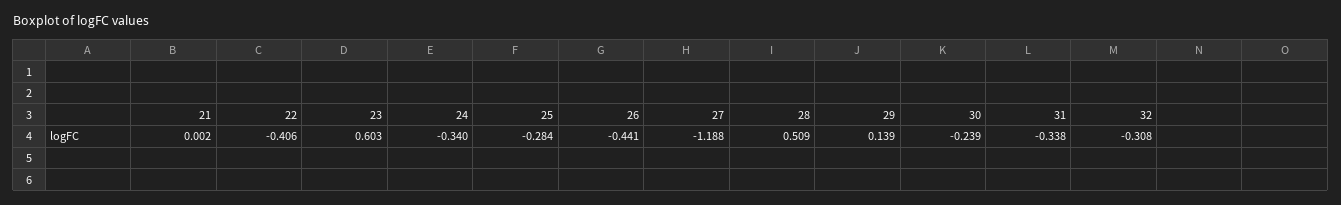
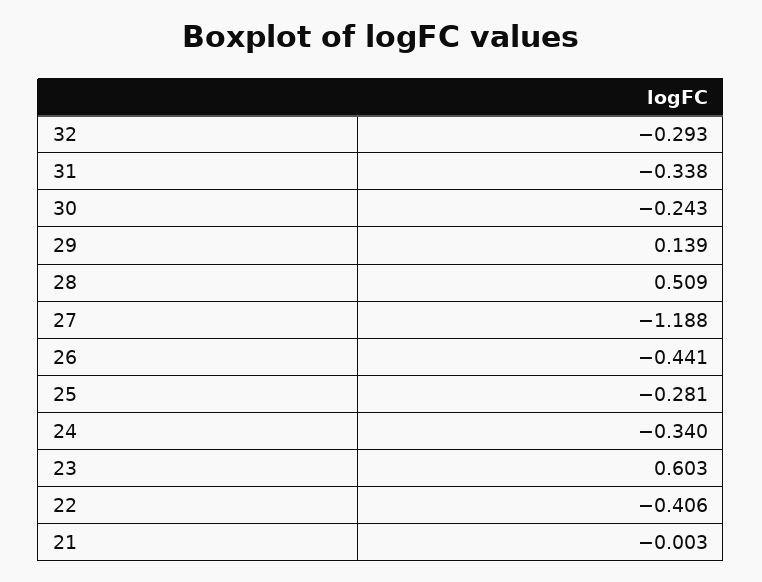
21: 0.002 -> -0.003
25: -0.284 -> -0.281
30: -0.239 -> -0.243
32: -0.308 -> -0.293

